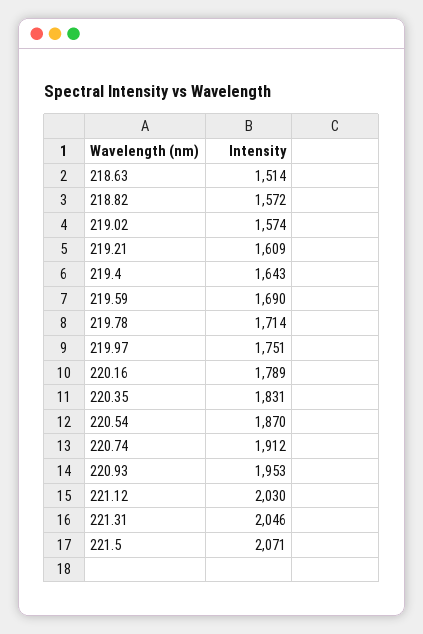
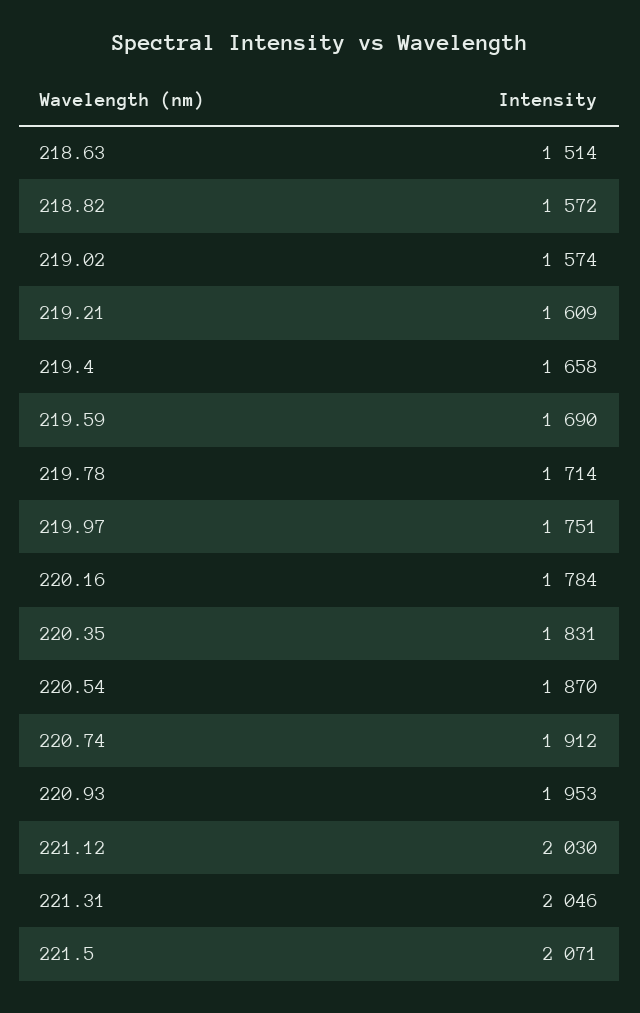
219.4: 1643 -> 1658
220.16: 1789 -> 1784

